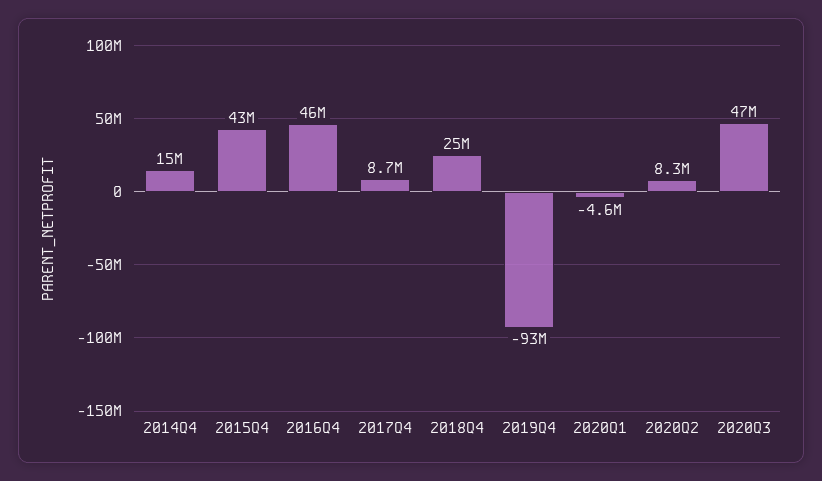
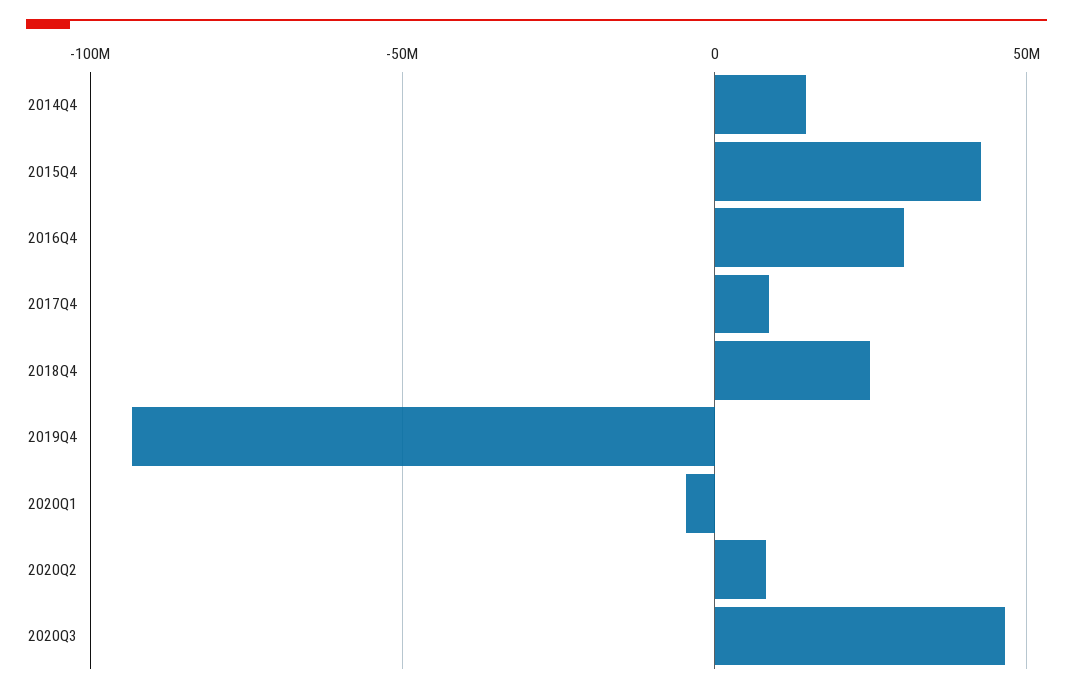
2016Q4: 46000000 -> 30000000

